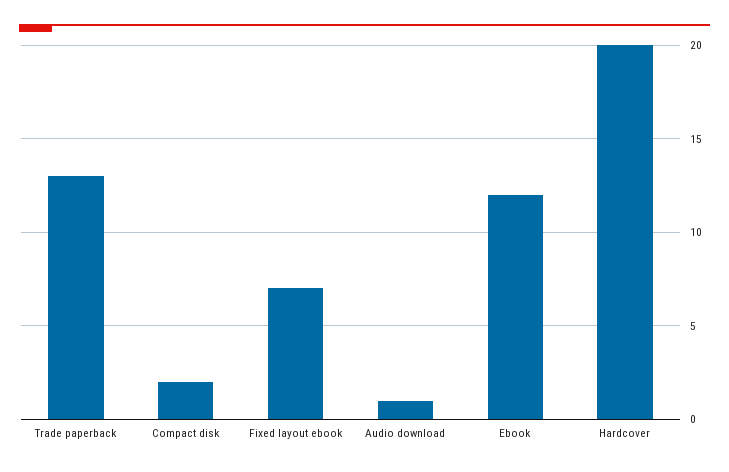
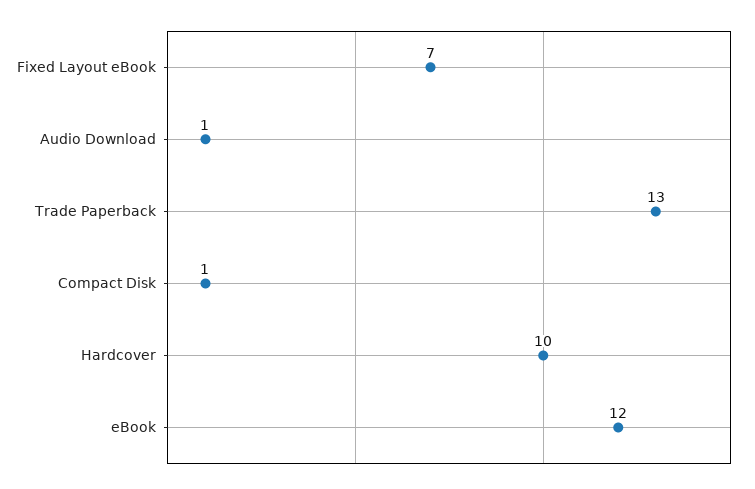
Compact disk: 2 -> 1
Hardcover: 20 -> 10

